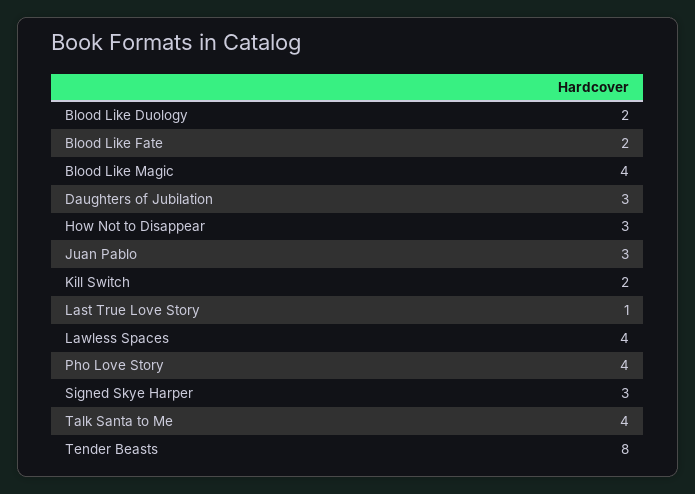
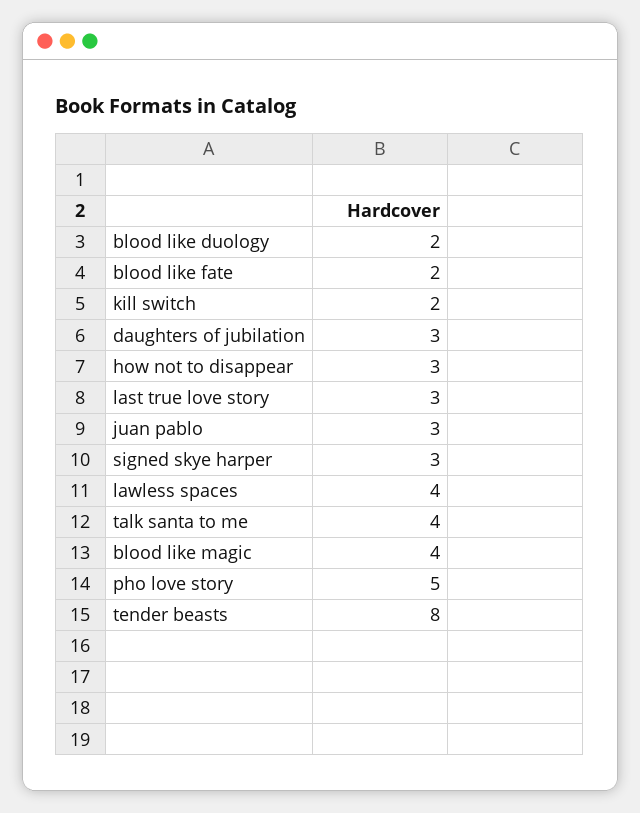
Last True Love Story: 1 -> 3
Pho Love Story: 4 -> 5

